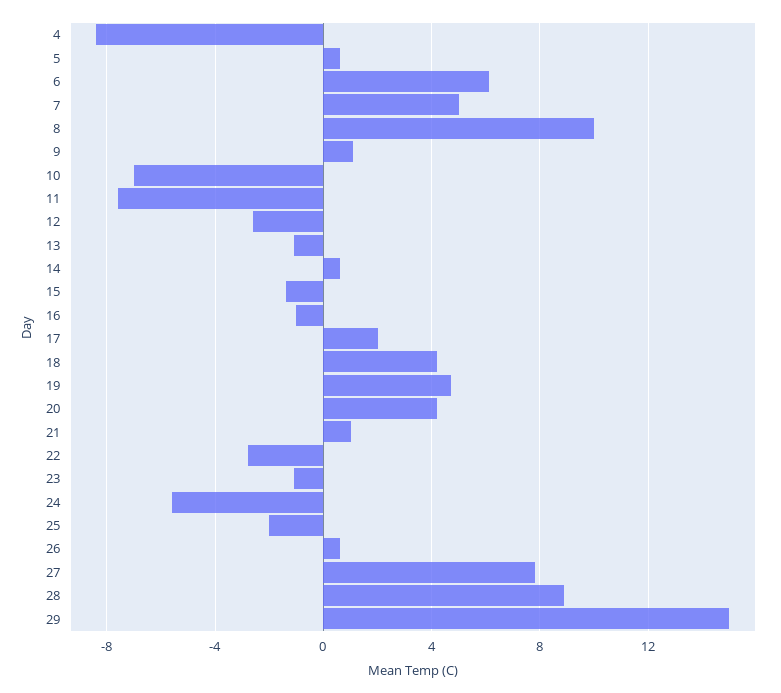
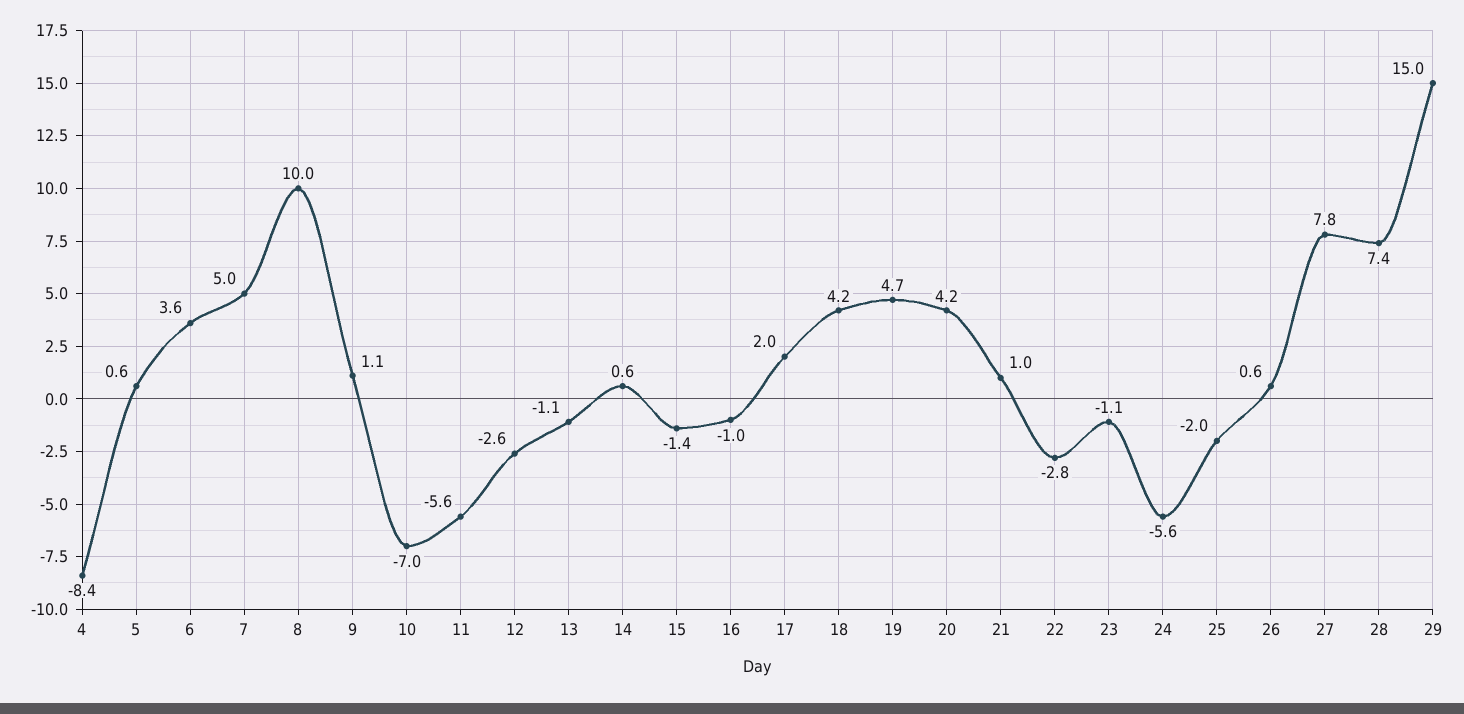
6: 6 -> 3.6
11: -7.5 -> -5.6
28: 9 -> 7.4

